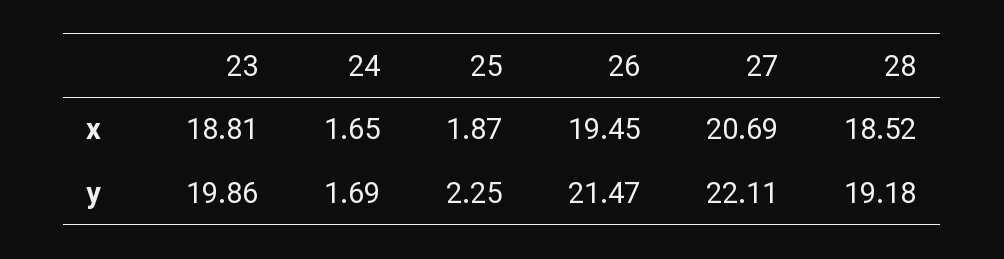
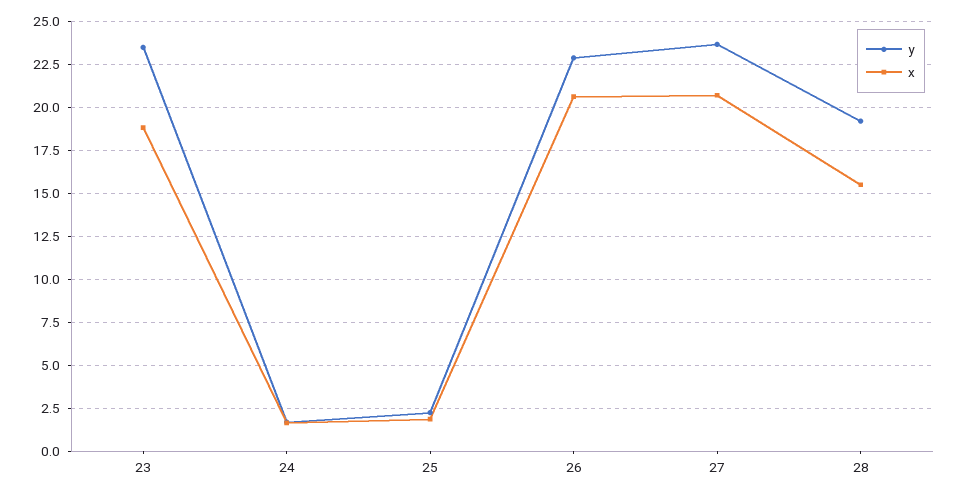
x, 26: 19.45 -> 20.5
x, 28: 18.52 -> 15.5
y, 23: 19.86 -> 23.5
y, 26: 21.47 -> 23
y, 27: 22.11 -> 23.5

